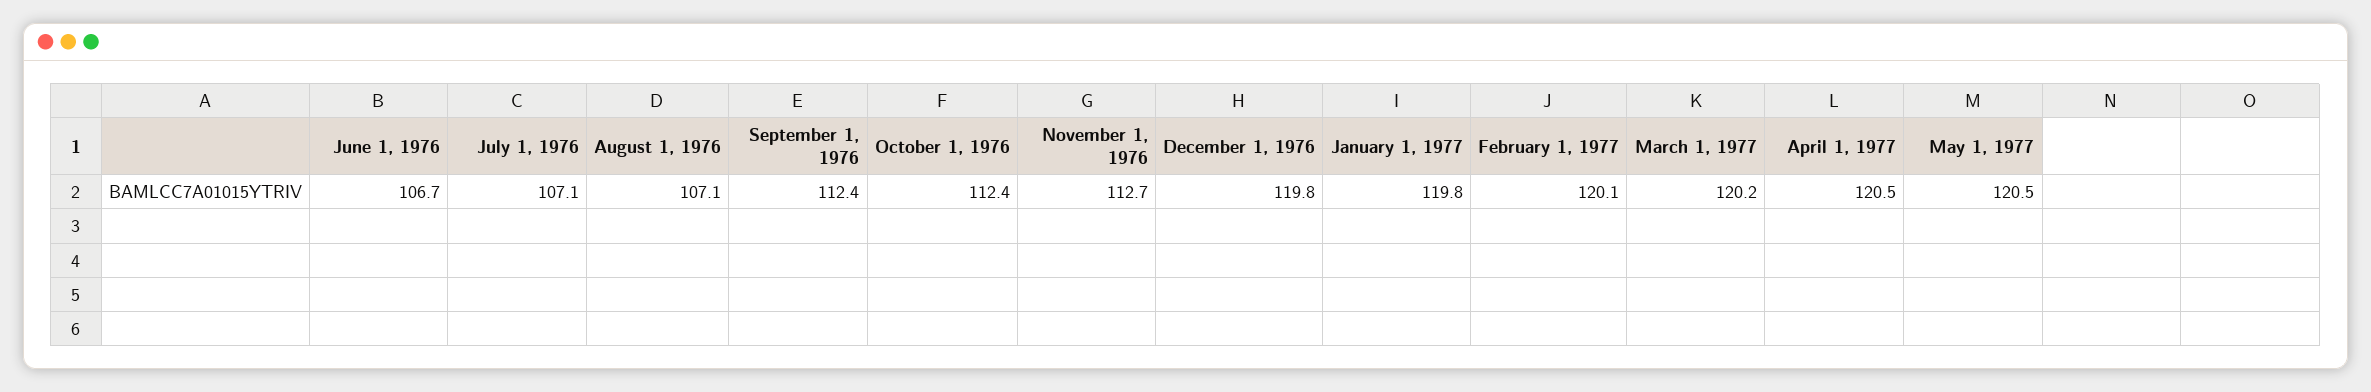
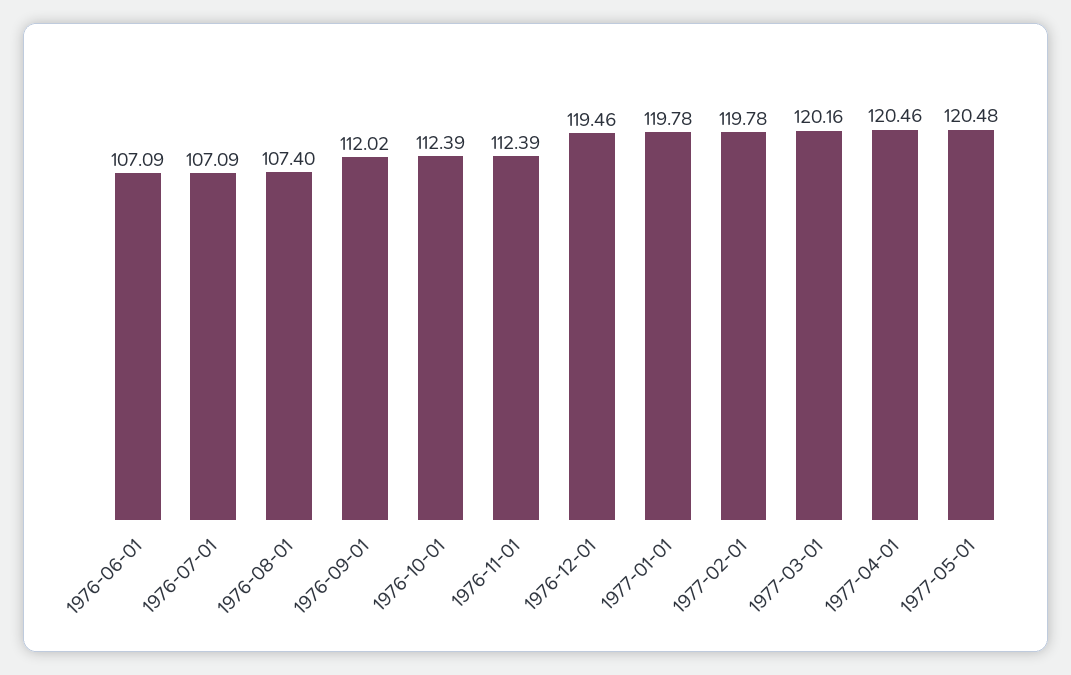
June 1, 1976: 106.7 -> 107.09
August 1, 1976: 107.1 -> 107.4
September 1, 1976: 112.4 -> 112.02
November 1, 1976: 112.7 -> 112.39
December 1, 1976: 119.8 -> 119.46
February 1, 1977: 120.1 -> 119.78

